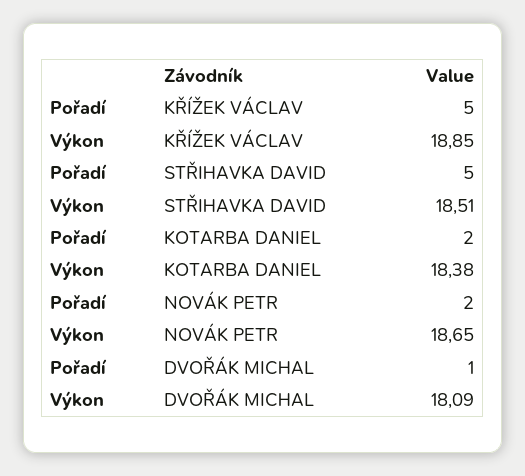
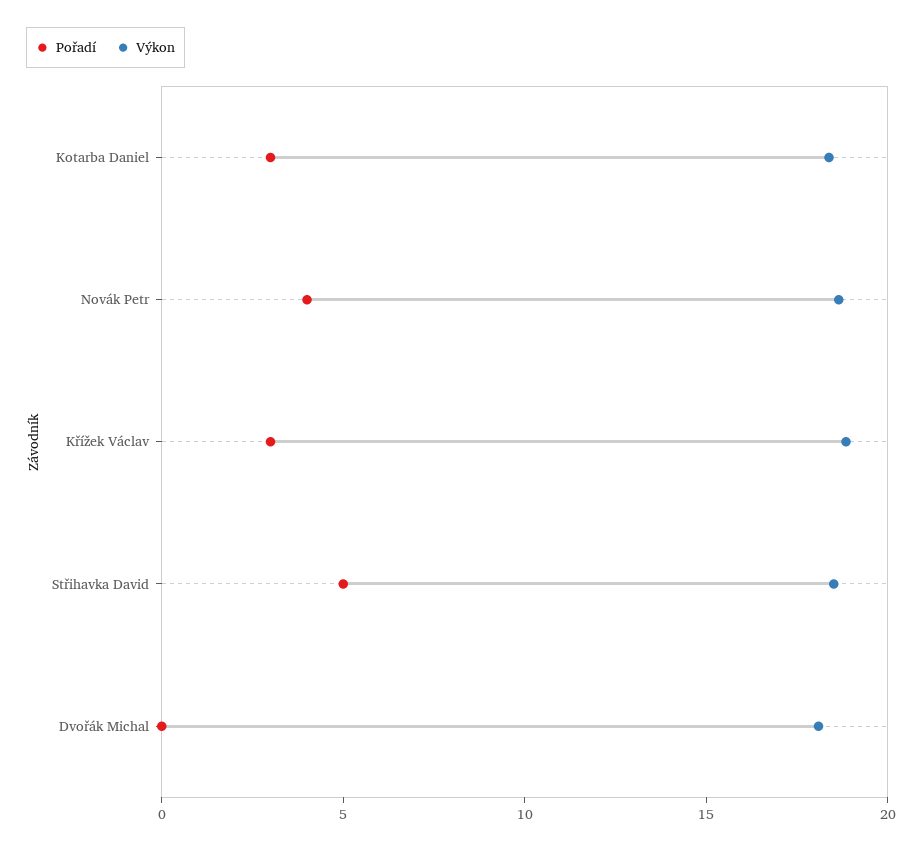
Pořadí, KŘÍŽEK VÁCLAV: 5 -> 3
Pořadí, KOTARBA DANIEL: 2 -> 3
Pořadí, NOVÁK PETR: 2 -> 4
Pořadí, DVOŘÁK MICHAL: 1 -> 0

